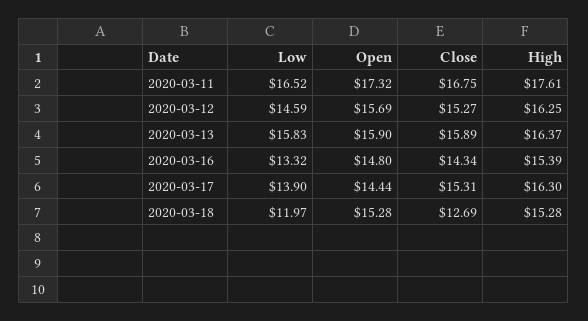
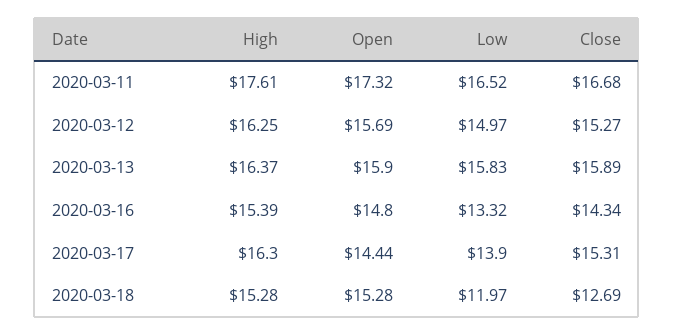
Close, 2020-03-11: 16.75 -> 16.68
Low, 2020-03-12: 14.59 -> 14.97

